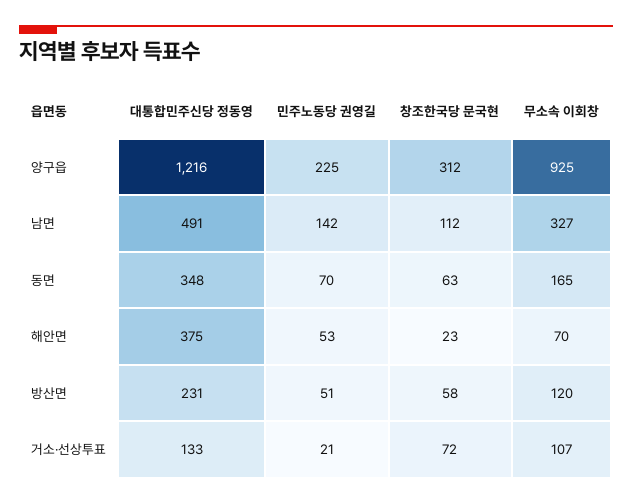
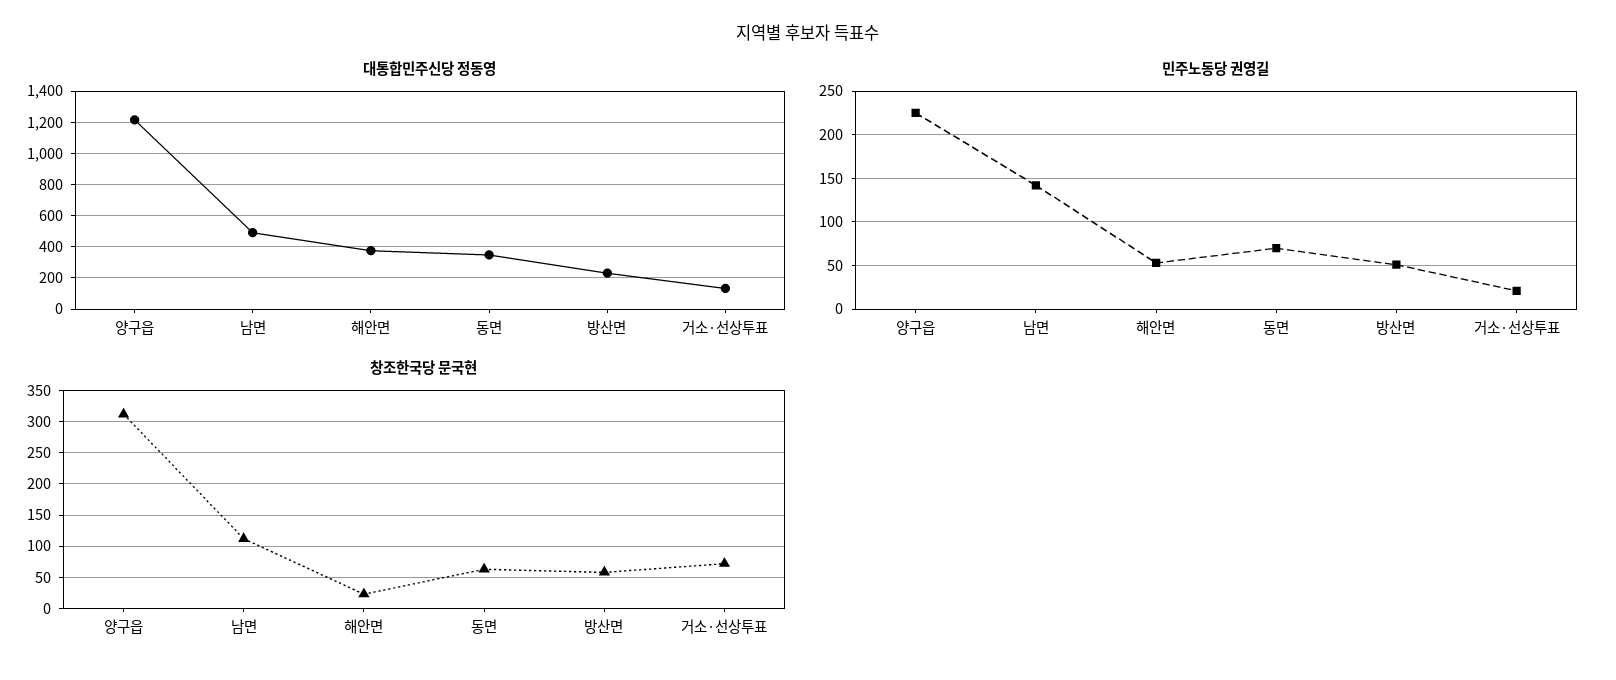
무소속 이회창, 양구읍: 925 -> none
무소속 이회창, 남면: 327 -> none
무소속 이회창, 동면: 165 -> none
무소속 이회창, 해안면: 70 -> none
무소속 이회창, 방산면: 120 -> none
무소속 이회창, 거소·선상투표: 107 -> none

